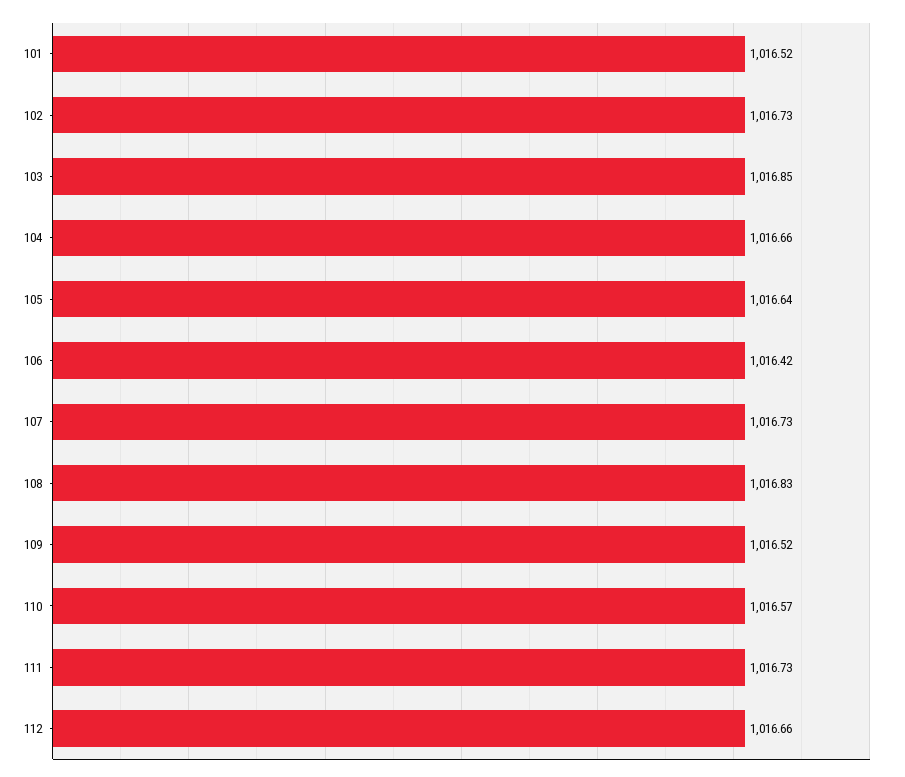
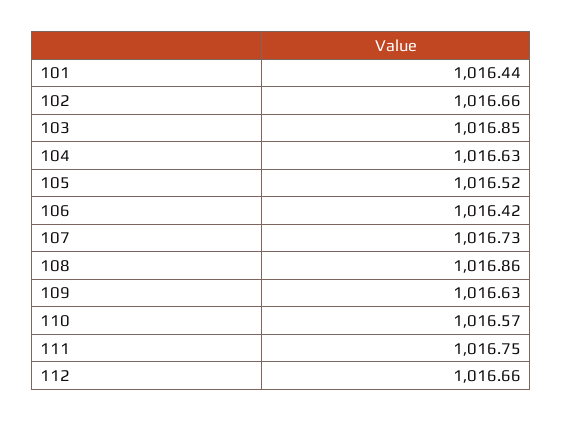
101: 1016.52 -> 1016.44
102: 1016.73 -> 1016.66
104: 1016.66 -> 1016.63
105: 1016.64 -> 1016.52
108: 1016.83 -> 1016.86
109: 1016.52 -> 1016.63
111: 1016.73 -> 1016.75

